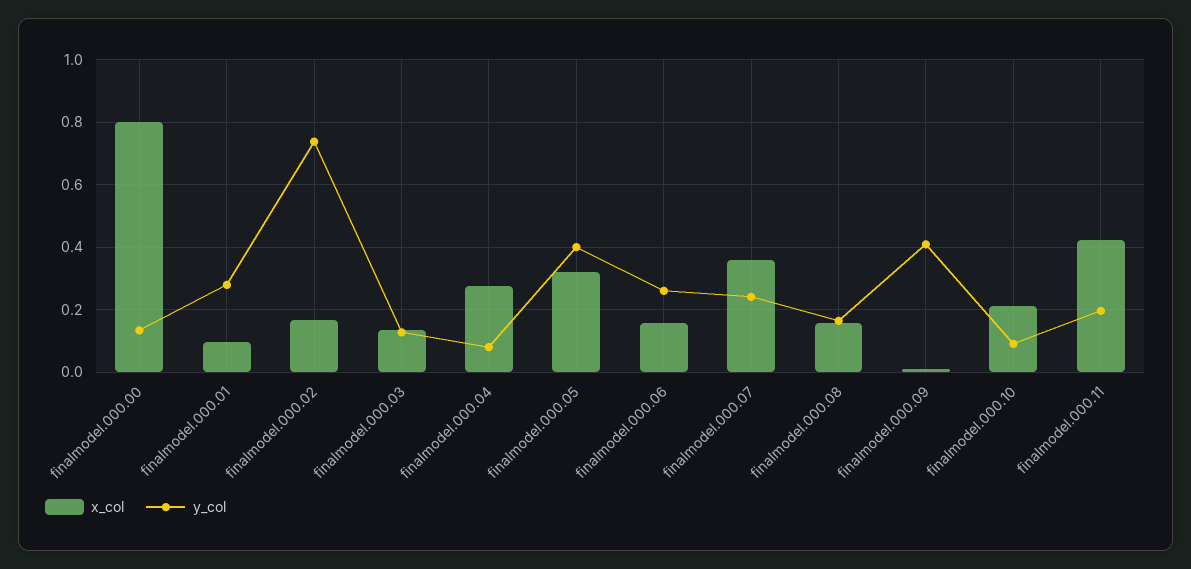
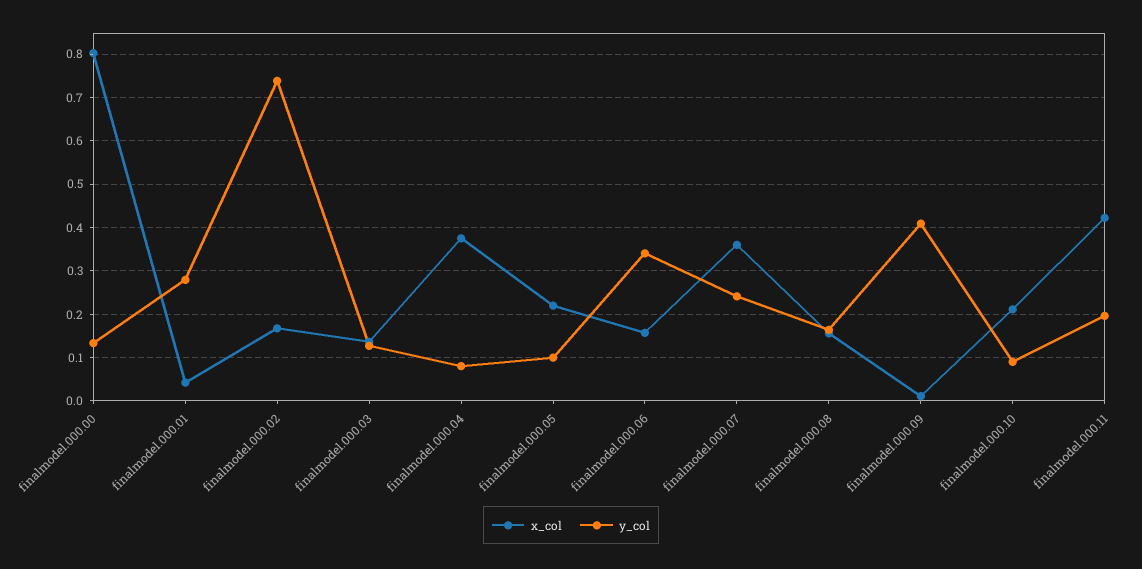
x_col, finalmodel.000.01: 0.1 -> 0.04
x_col, finalmodel.000.04: 0.28 -> 0.38
x_col, finalmodel.000.05: 0.32 -> 0.22
y_col, finalmodel.000.05: 0.4 -> 0.1
y_col, finalmodel.000.06: 0.26 -> 0.34

